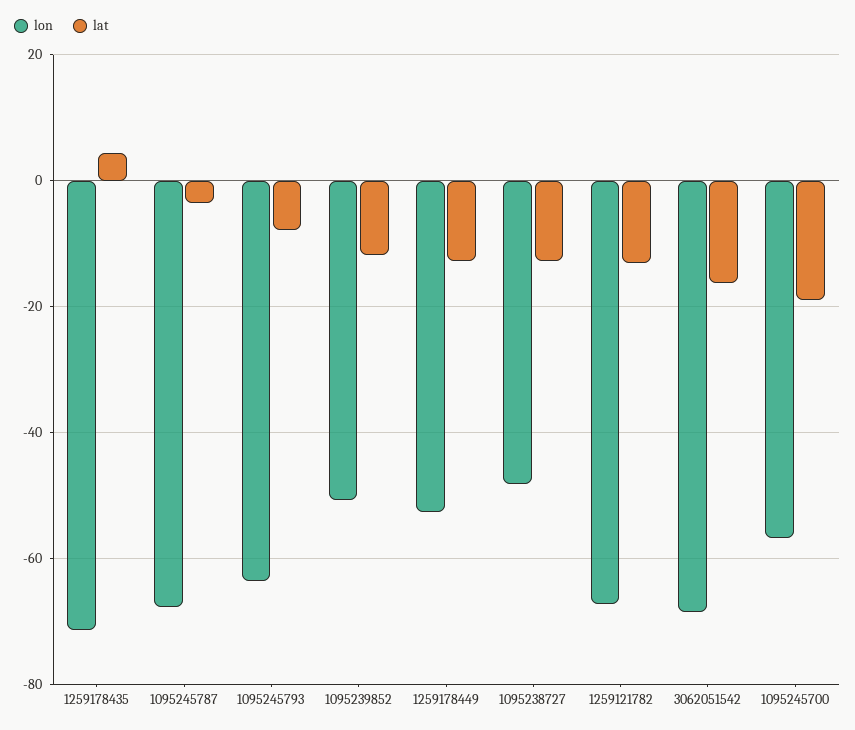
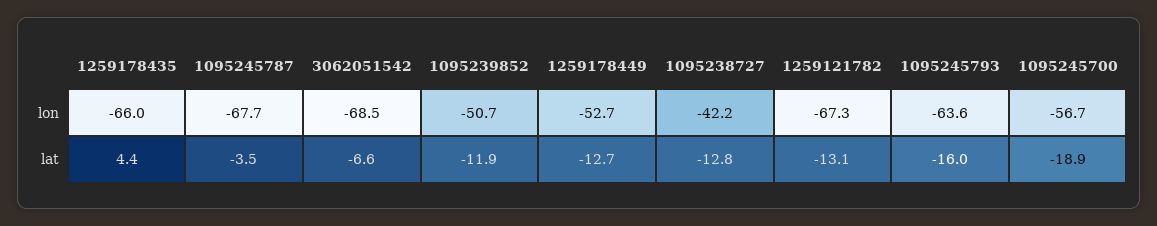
lon, 1259178435: -72 -> -66
lat, 1095245793: -8 -> -16
lon, 1095238727: -48 -> -42.2
lat, 3062051542: -16 -> -6.6

